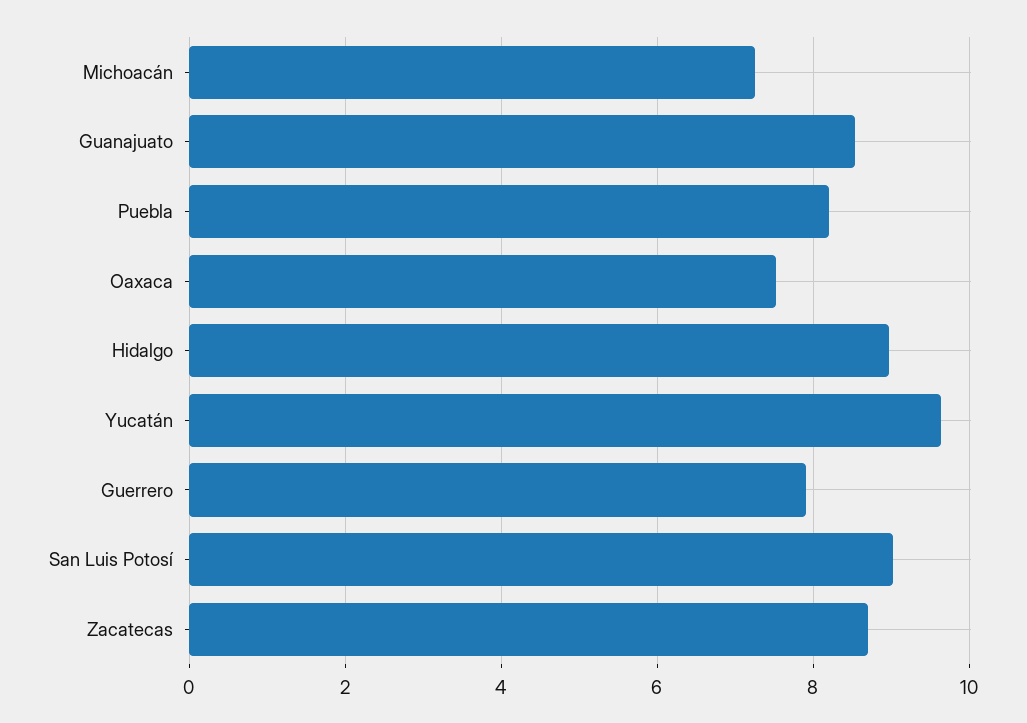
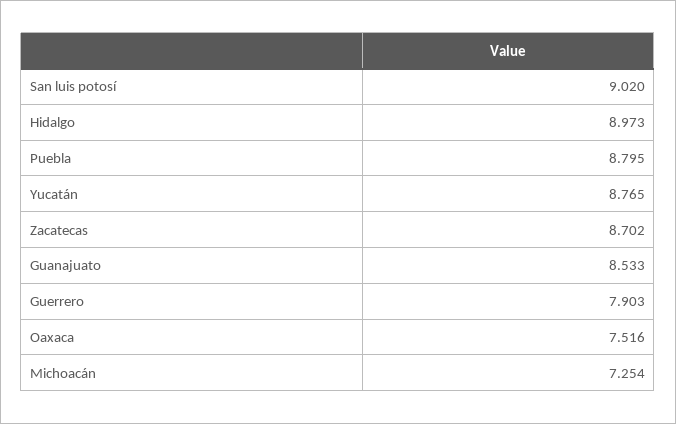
Puebla: 8.2 -> 8.795
Yucatán: 9.6 -> 8.765

